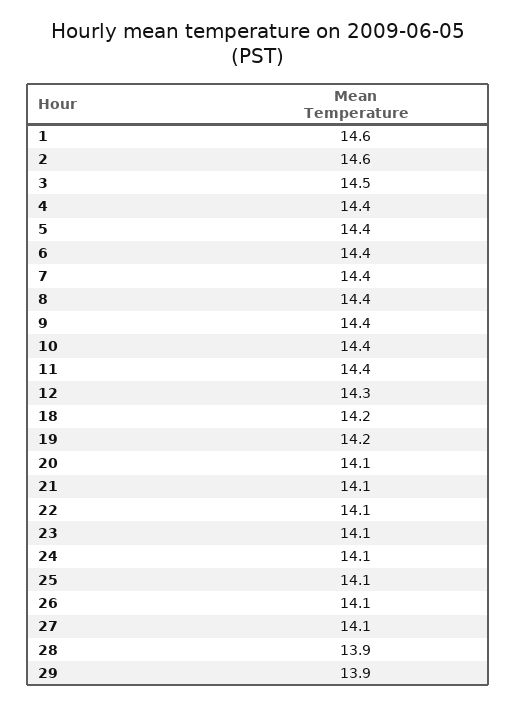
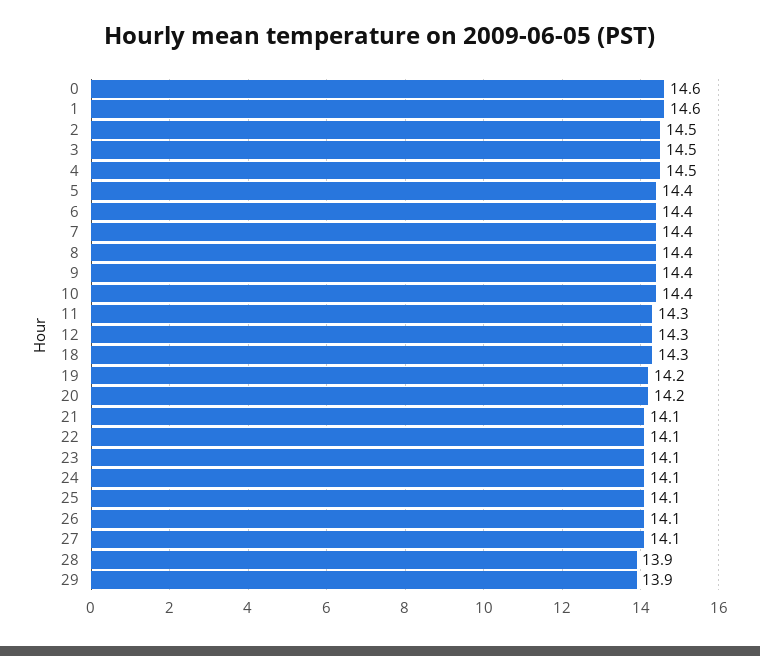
2: 14.6 -> 14.5
4: 14.4 -> 14.5
11: 14.4 -> 14.3
18: 14.2 -> 14.3
20: 14.1 -> 14.2
0: none -> 14.6

